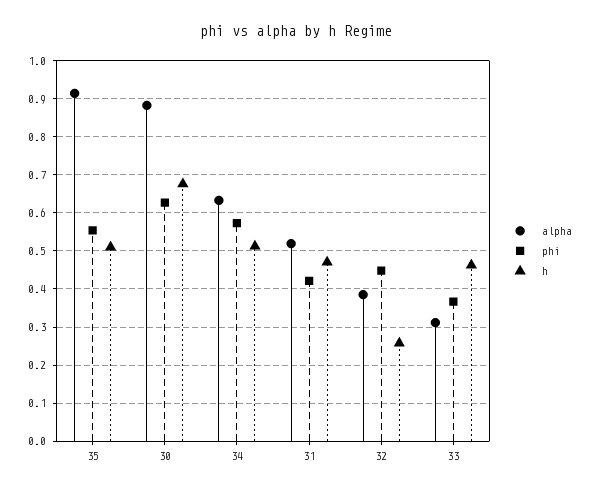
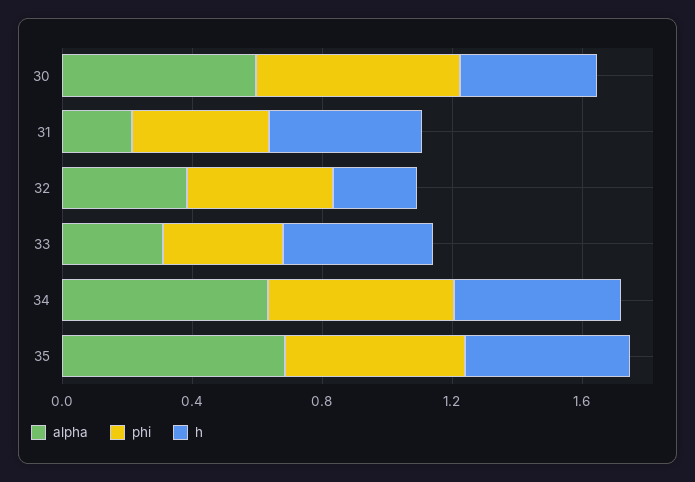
alpha, 35: 0.92 -> 0.7
alpha, 30: 0.88 -> 0.6
h, 30: 0.68 -> 0.4
alpha, 31: 0.52 -> 0.2

